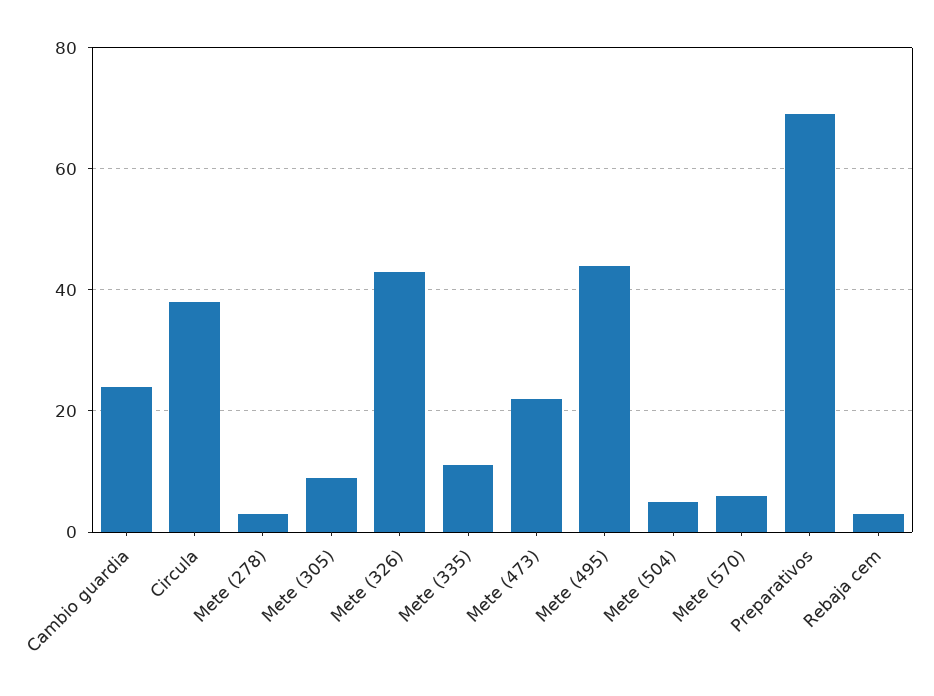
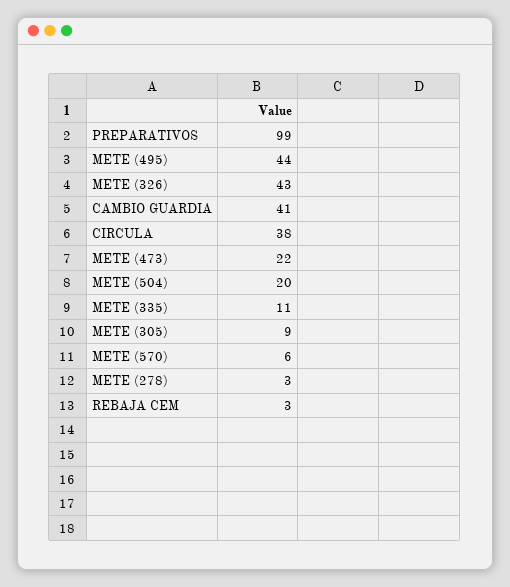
Cambio guardia: 25 -> 41
Mete (504): 5 -> 20
Preparativos: 70 -> 99

